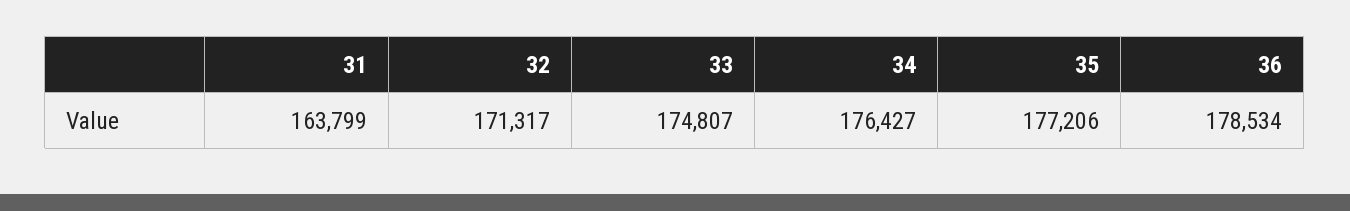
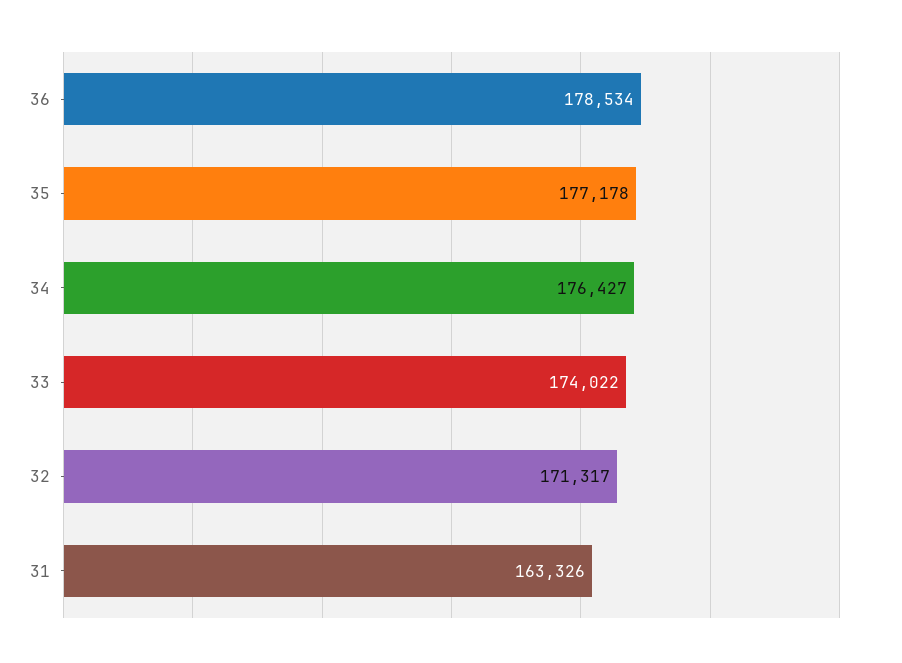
31: 163799 -> 163326
33: 174807 -> 174022
35: 177206 -> 177178

